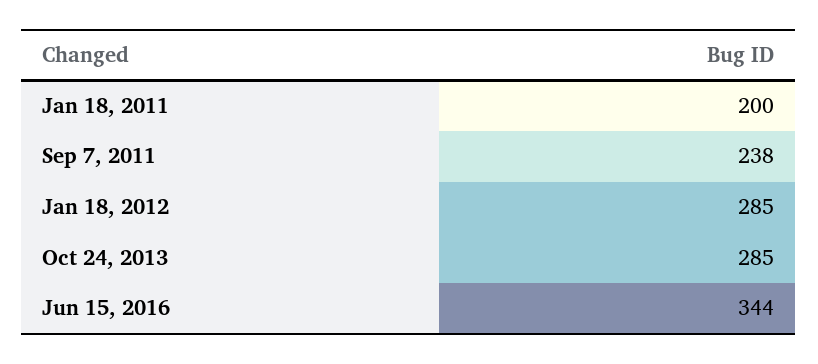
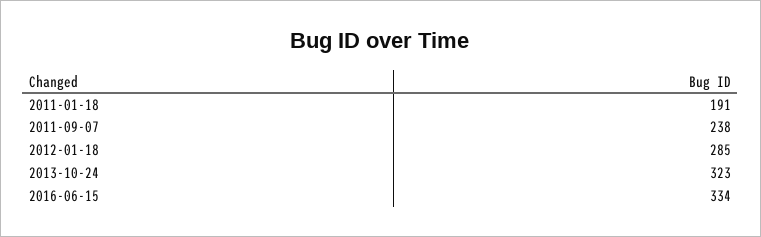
Jan 18, 2011: 200 -> 191
Oct 24, 2013: 285 -> 323
Jun 15, 2016: 344 -> 334

